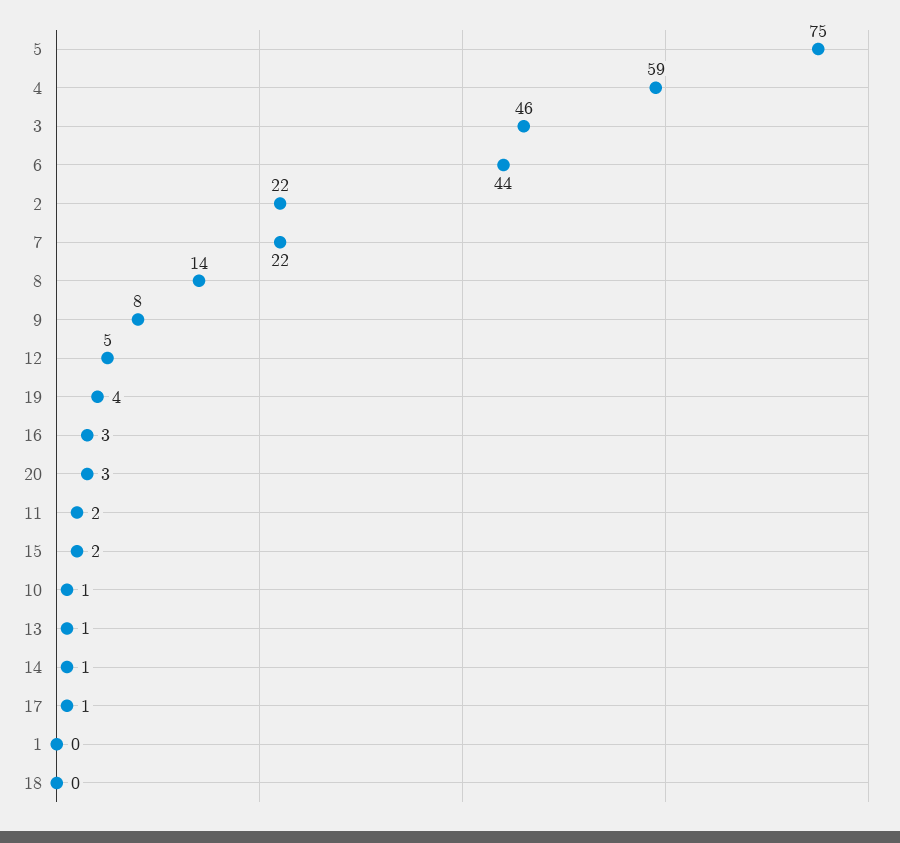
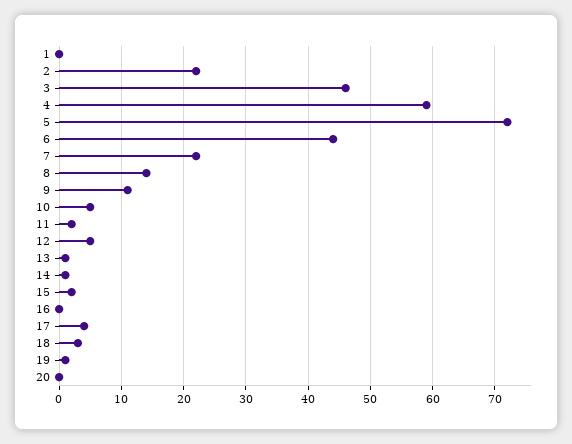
5: 75 -> 72
9: 8 -> 11
19: 4 -> 1
16: 3 -> 0
20: 3 -> 0
10: 1 -> 5
17: 1 -> 4
18: 0 -> 3

